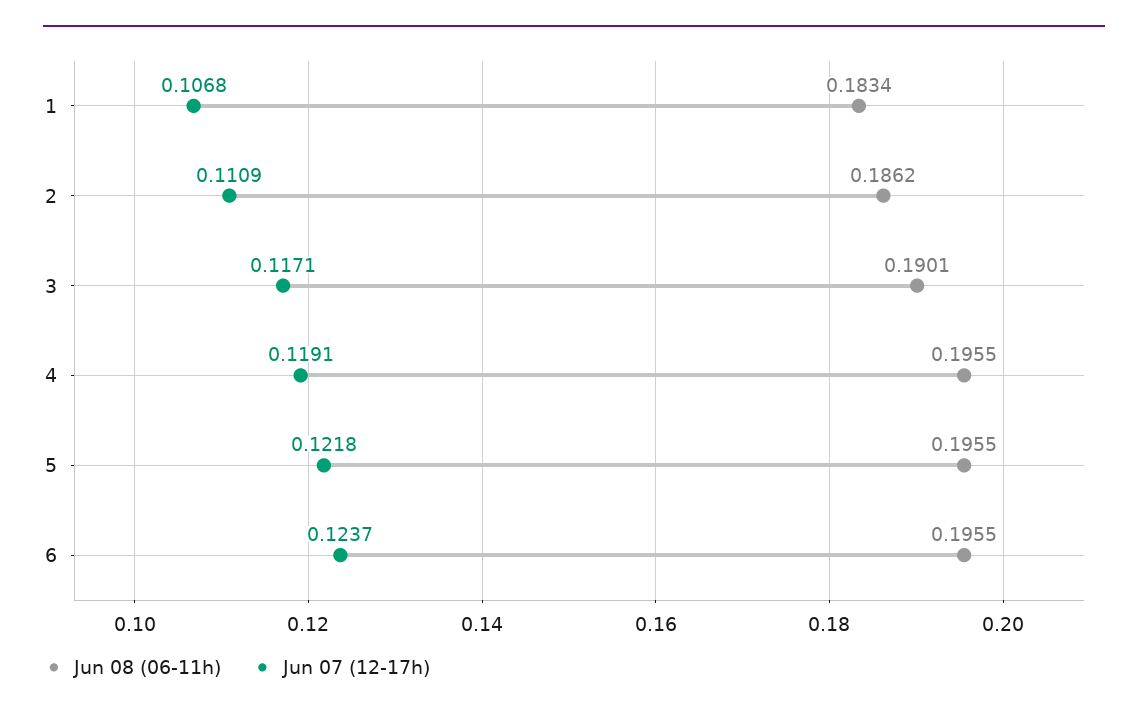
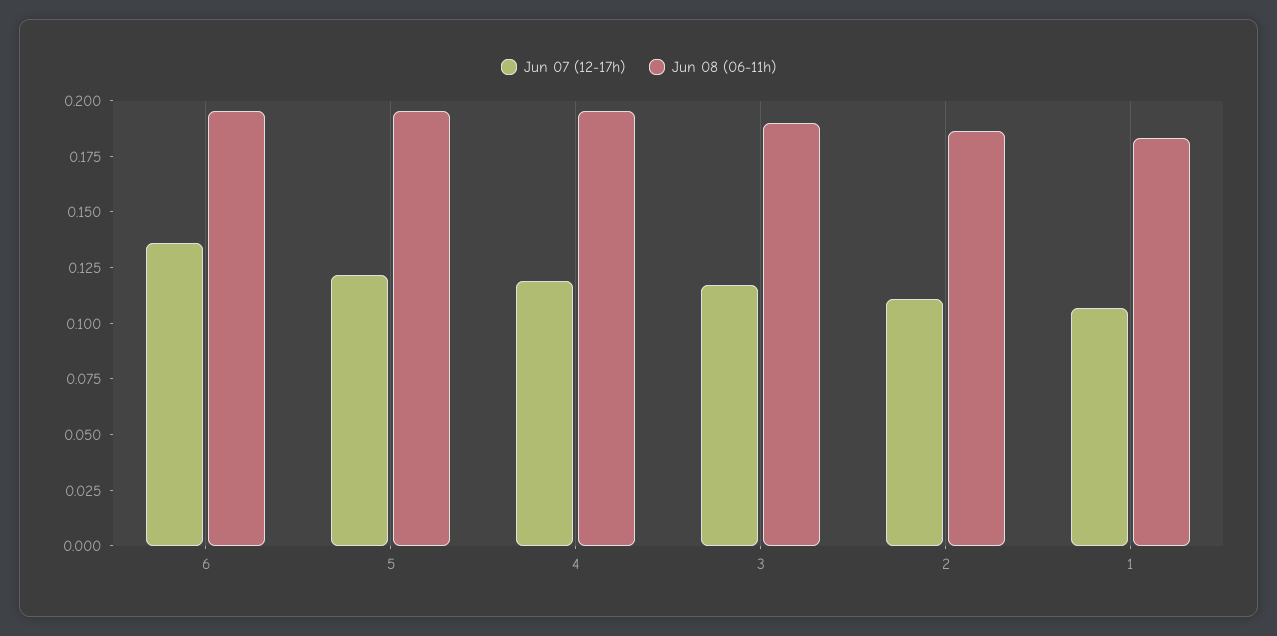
Jun 07 (12-17h), 6: 0.1237 -> 0.135

